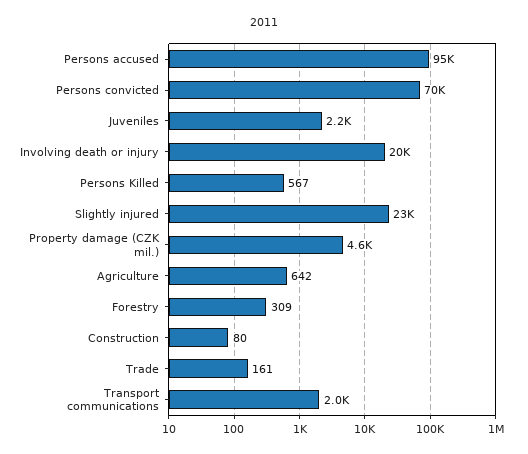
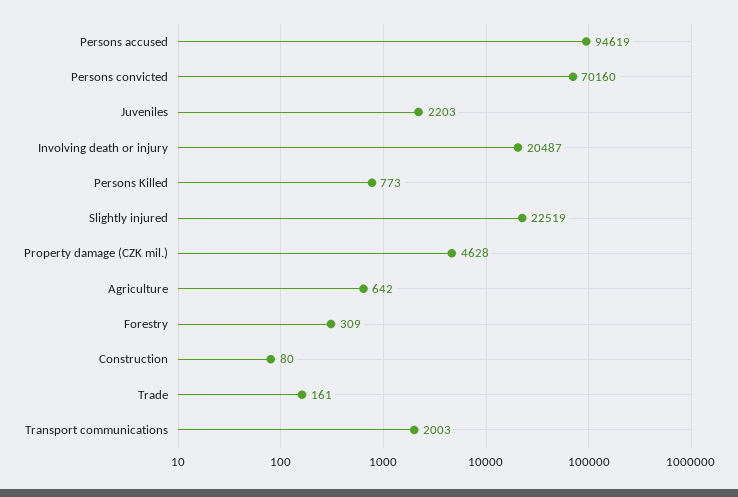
Persons Killed: 567 -> 773

